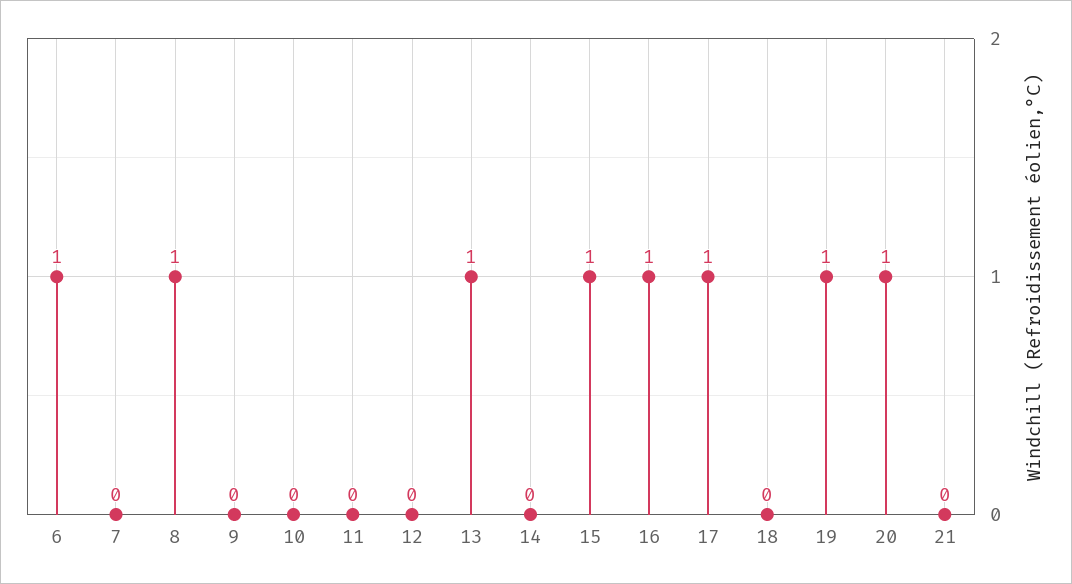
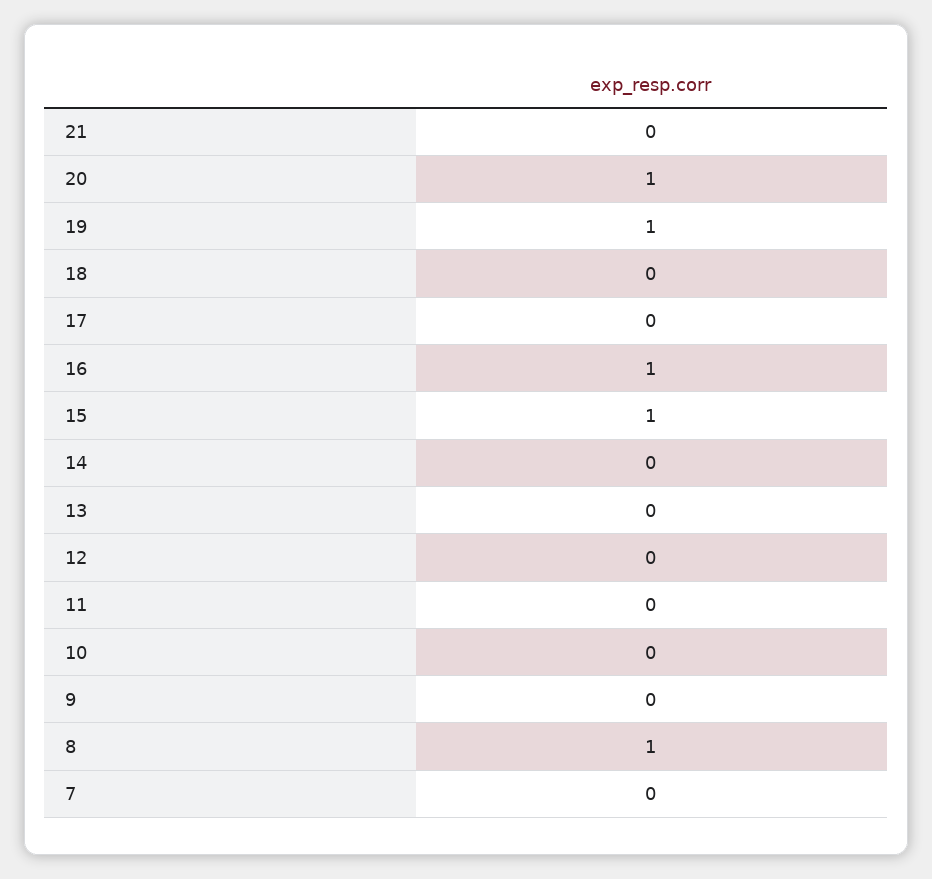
6: 1 -> none
13: 1 -> 0
17: 1 -> 0

